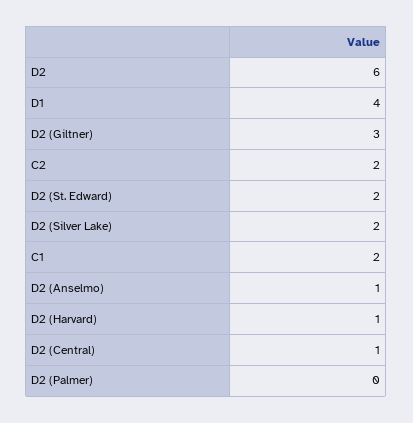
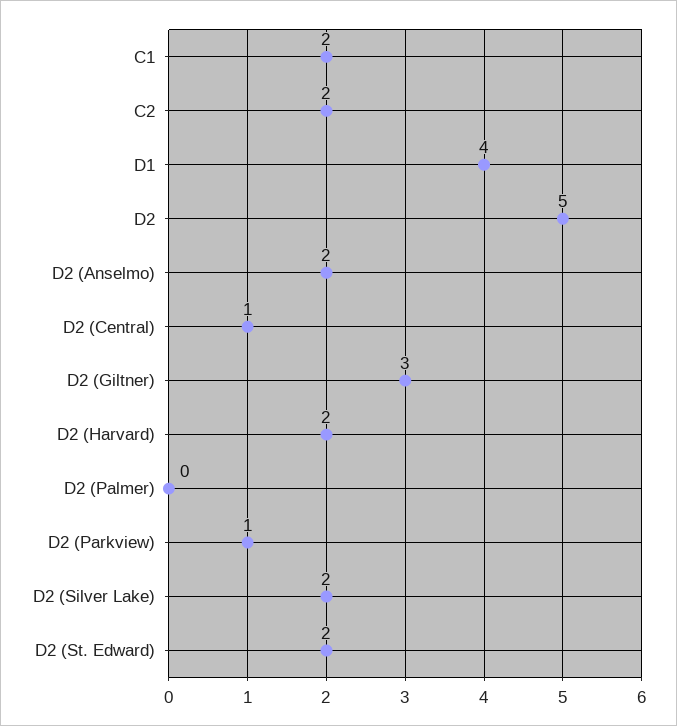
D2: 6 -> 5
D2 (Anselmo): 1 -> 2
D2 (Harvard): 1 -> 2
D2 (Parkview): none -> 1

